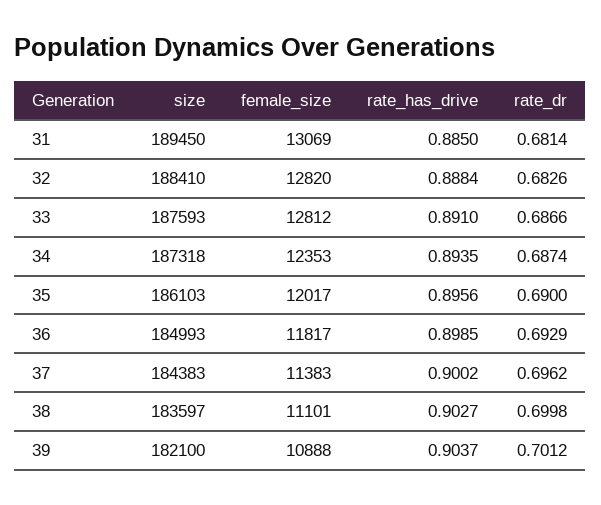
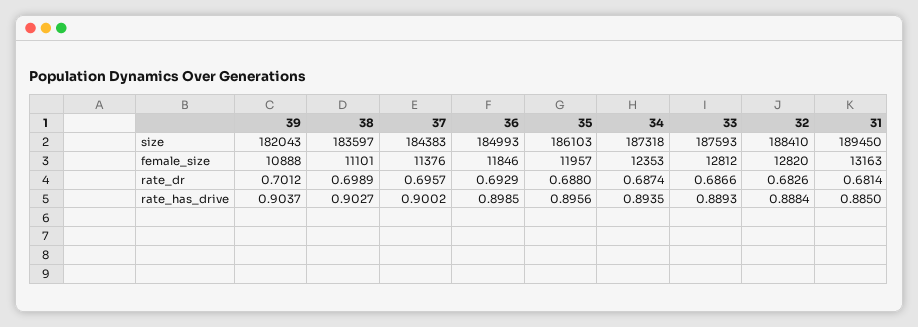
female_size, 31: 13069 -> 13163
rate_has_drive, 33: 0.891 -> 0.8893
female_size, 35: 12017 -> 11957
rate_dr, 35: 0.69 -> 0.688
female_size, 36: 11817 -> 11846
female_size, 37: 11383 -> 11376
rate_dr, 37: 0.6962 -> 0.6957
rate_dr, 38: 0.6998 -> 0.6989
size, 39: 182100 -> 182043

